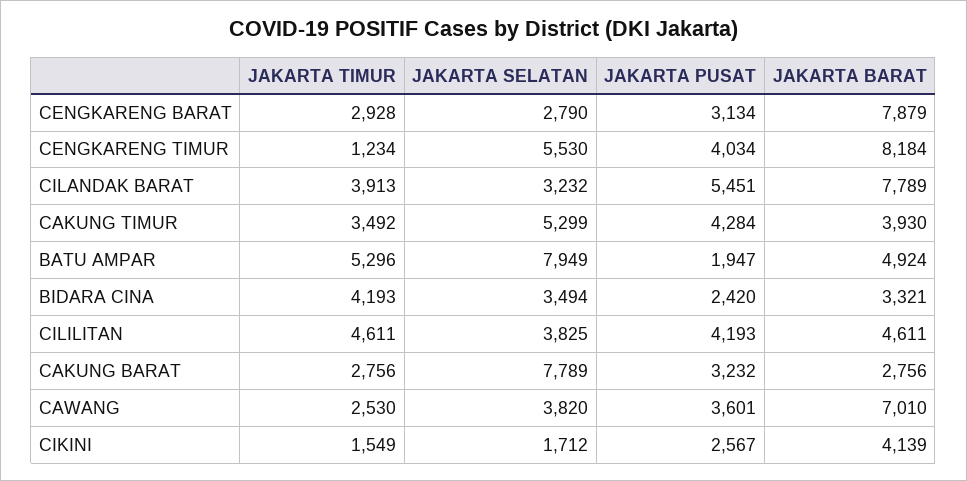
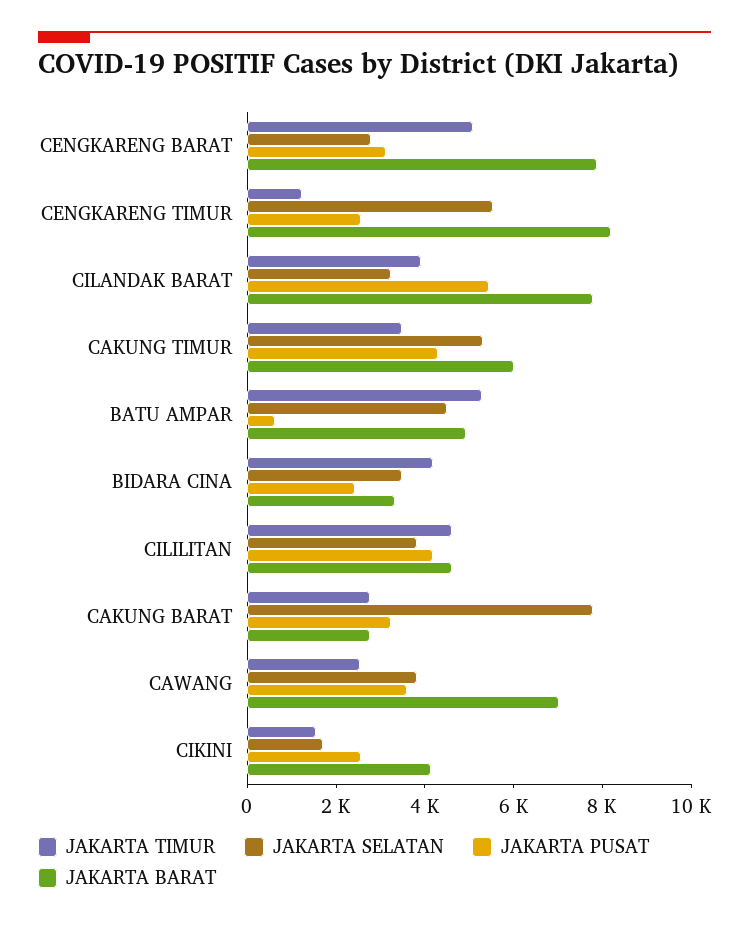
JAKARTA TIMUR, CENGKARENG BARAT: 2928 -> 5000
JAKARTA PUSAT, CENGKARENG TIMUR: 4034 -> 2500
JAKARTA BARAT, CAKUNG TIMUR: 3930 -> 6000
JAKARTA SELATAN, BATU AMPAR: 7949 -> 4500
JAKARTA PUSAT, BATU AMPAR: 1947 -> 500

